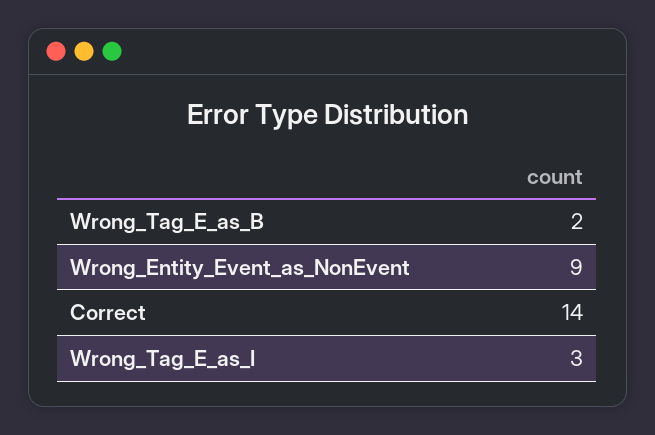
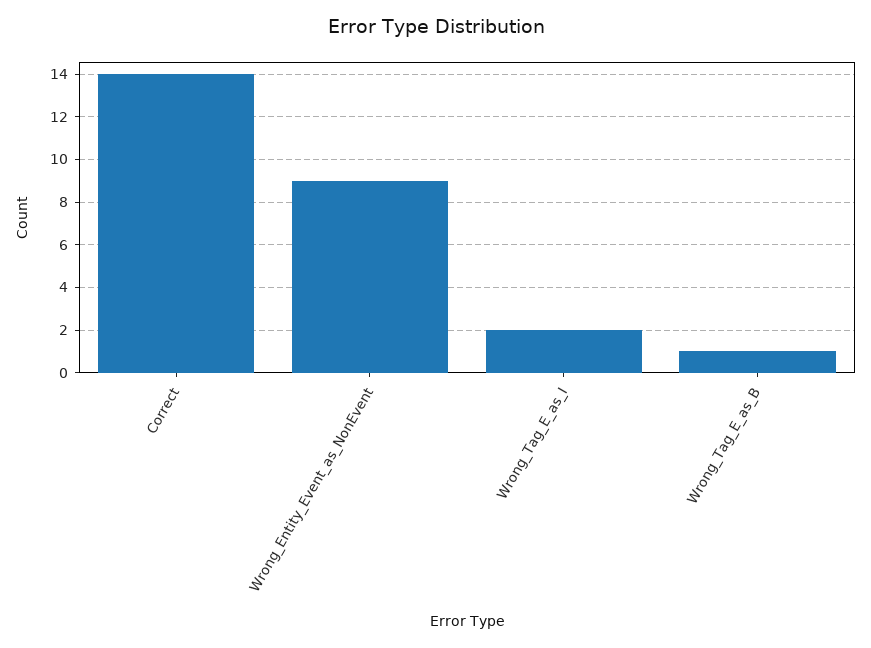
Wrong_Tag_E_as_B: 2 -> 1
Wrong_Tag_E_as_I: 3 -> 2

